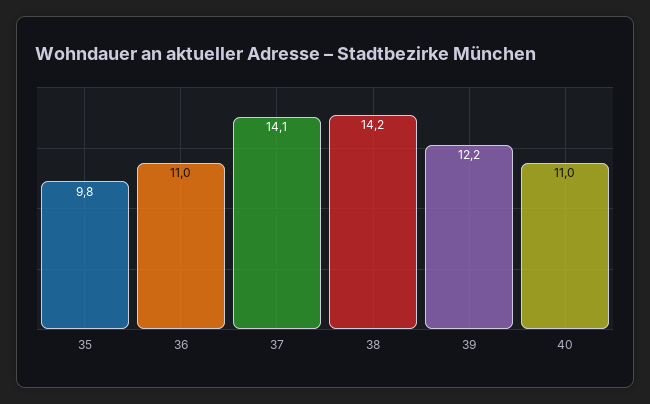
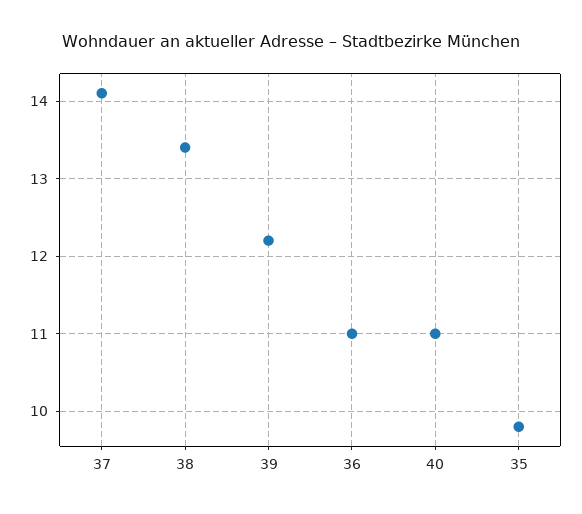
38: 14.2 -> 13.4

